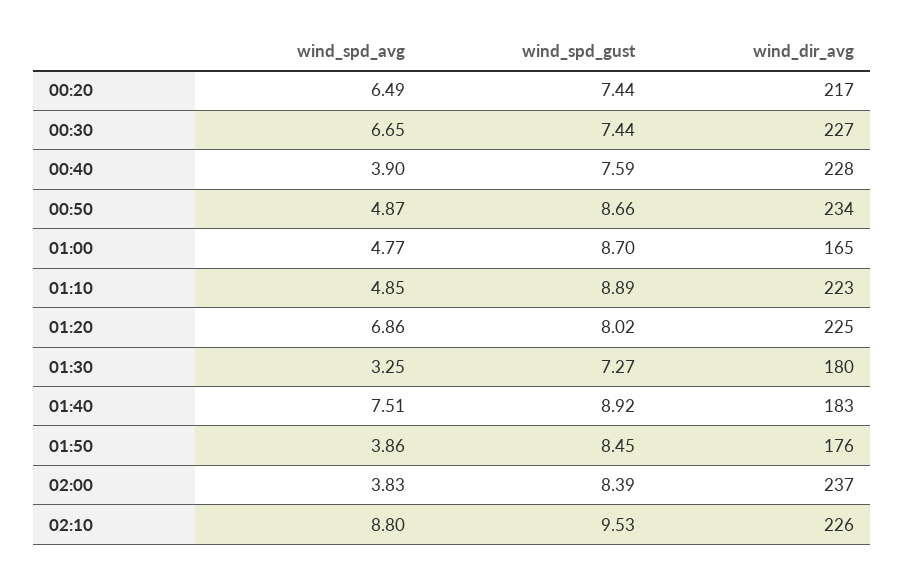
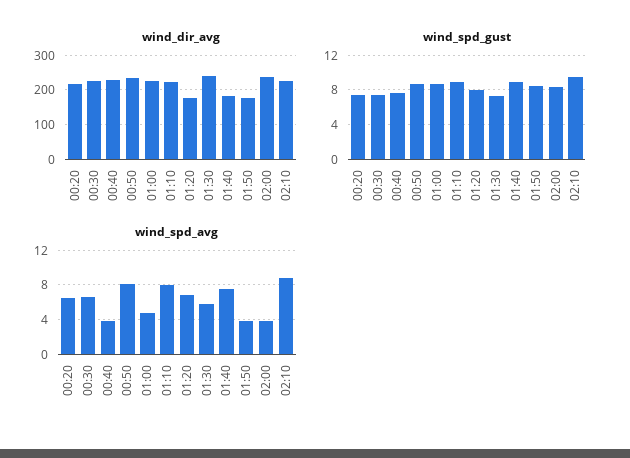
wind_spd_avg, 00:50: 4.87 -> 8
wind_dir_avg, 01:00: 165 -> 220
wind_spd_avg, 01:10: 4.85 -> 8
wind_dir_avg, 01:20: 225 -> 180
wind_spd_avg, 01:30: 3.25 -> 6
wind_dir_avg, 01:30: 180 -> 240

